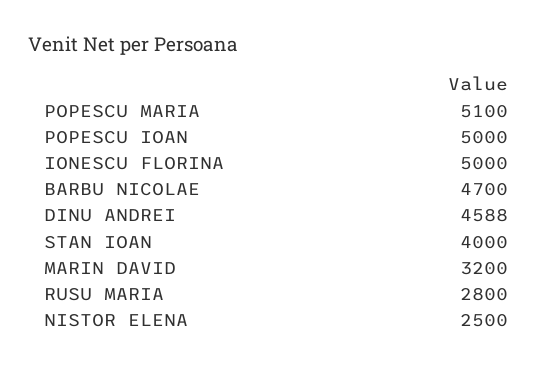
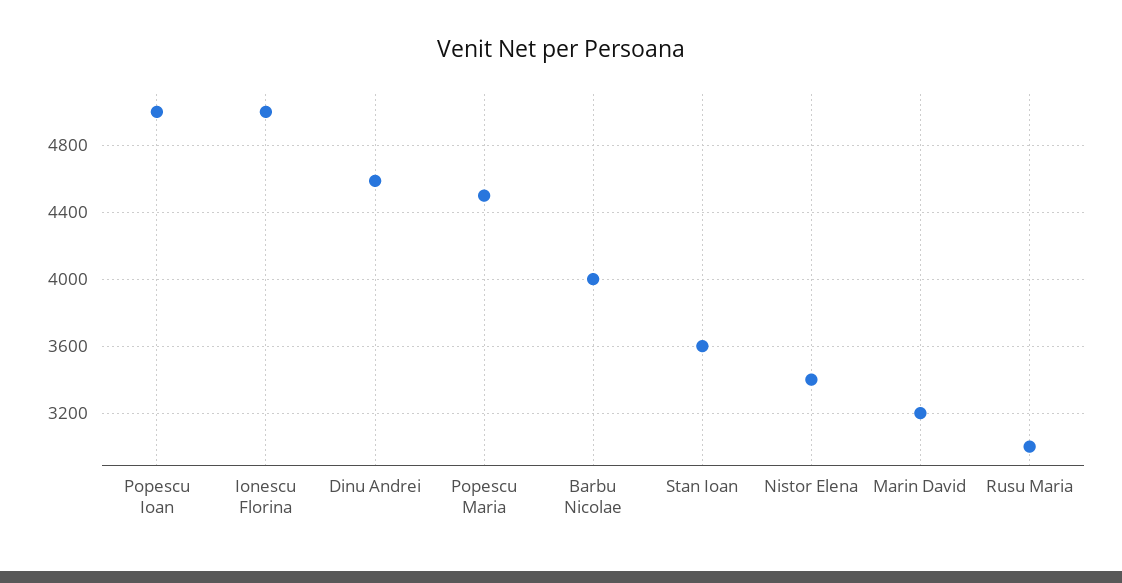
POPESCU MARIA: 5100 -> 4500
BARBU NICOLAE: 4700 -> 4000
STAN IOAN: 4000 -> 3600
RUSU MARIA: 2800 -> 3000
NISTOR ELENA: 2500 -> 3400

